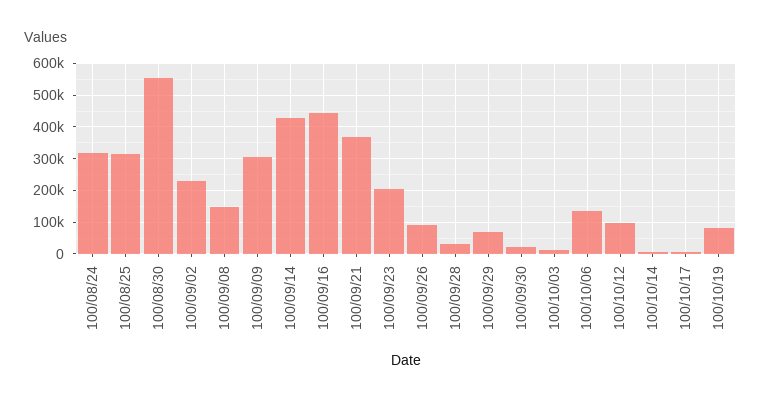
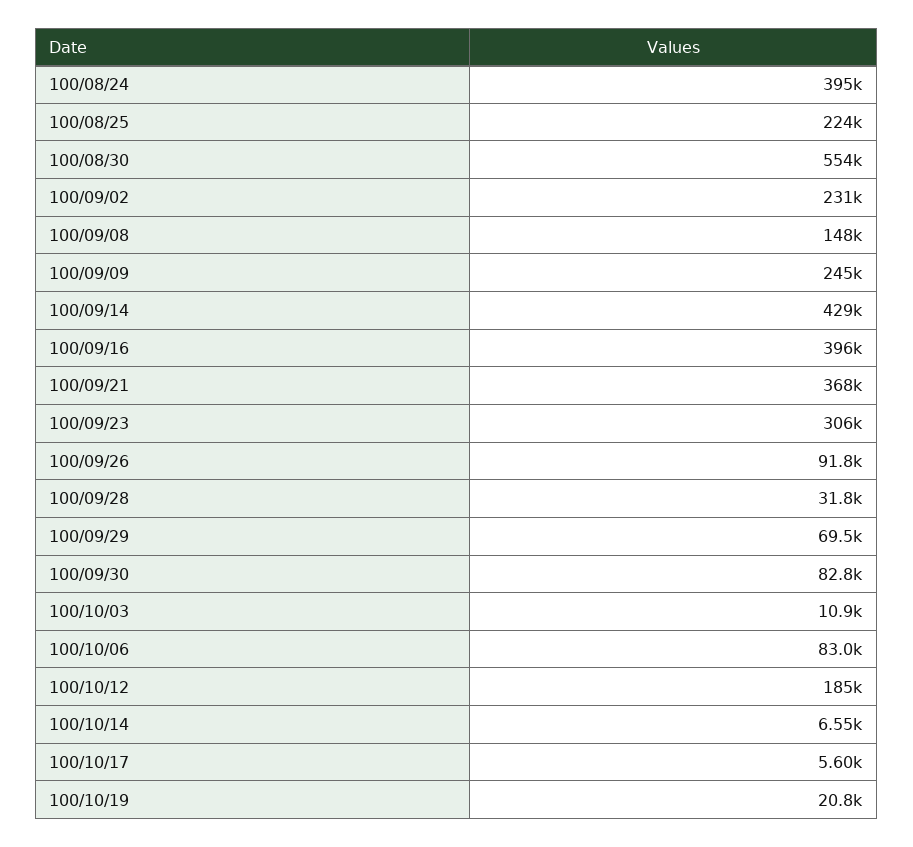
100/08/24: 320000 -> 395000
100/08/25: 320000 -> 224000
100/09/09: 300000 -> 245000
100/09/16: 440000 -> 396000
100/09/23: 200000 -> 306000
100/09/30: 20000 -> 82800
100/10/06: 140000 -> 83000
100/10/12: 100000 -> 185000
100/10/19: 80000 -> 20800

